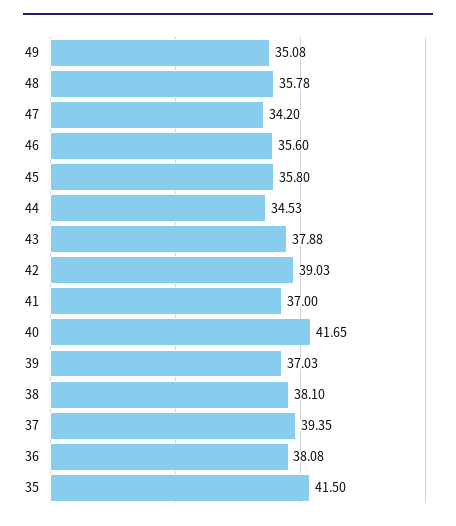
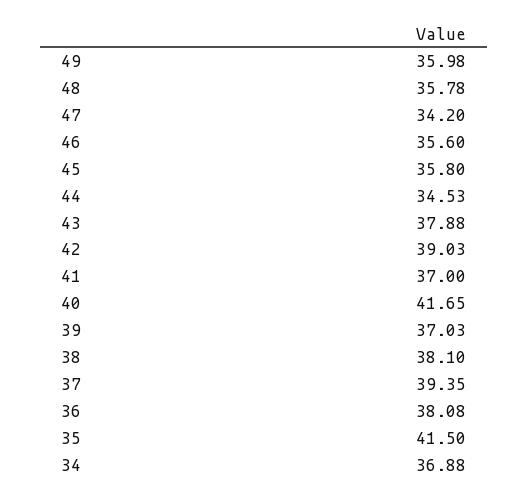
49: 35.08 -> 35.98
34: none -> 36.88

